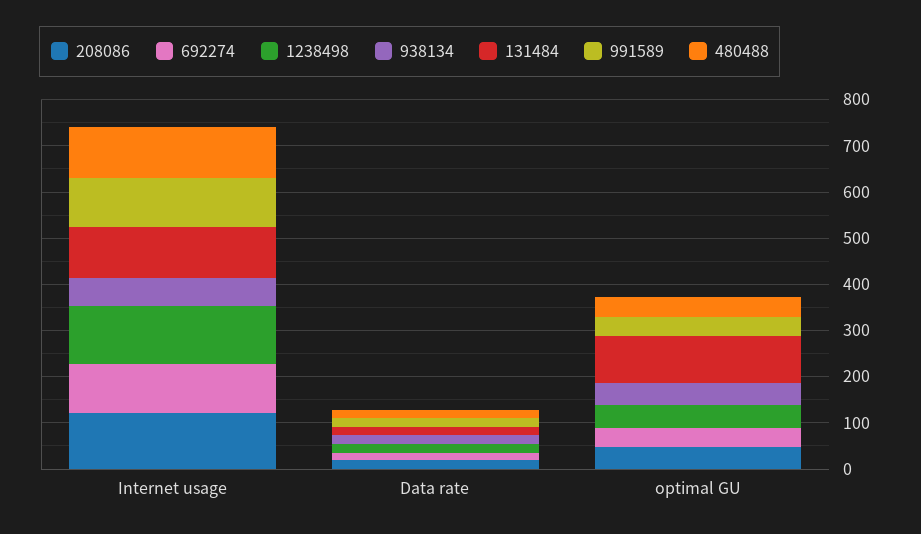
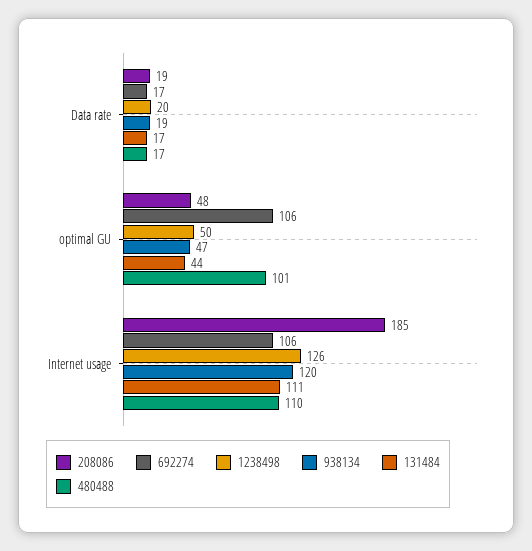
208086, Internet usage: 120 -> 185
938134, Internet usage: 60 -> 120
991589, Internet usage: 100 -> none
991589, Data rate: 20 -> none
692274, optimal GU: 40 -> 106
131484, optimal GU: 100 -> 44
991589, optimal GU: 40 -> none
480488, optimal GU: 40 -> 101

